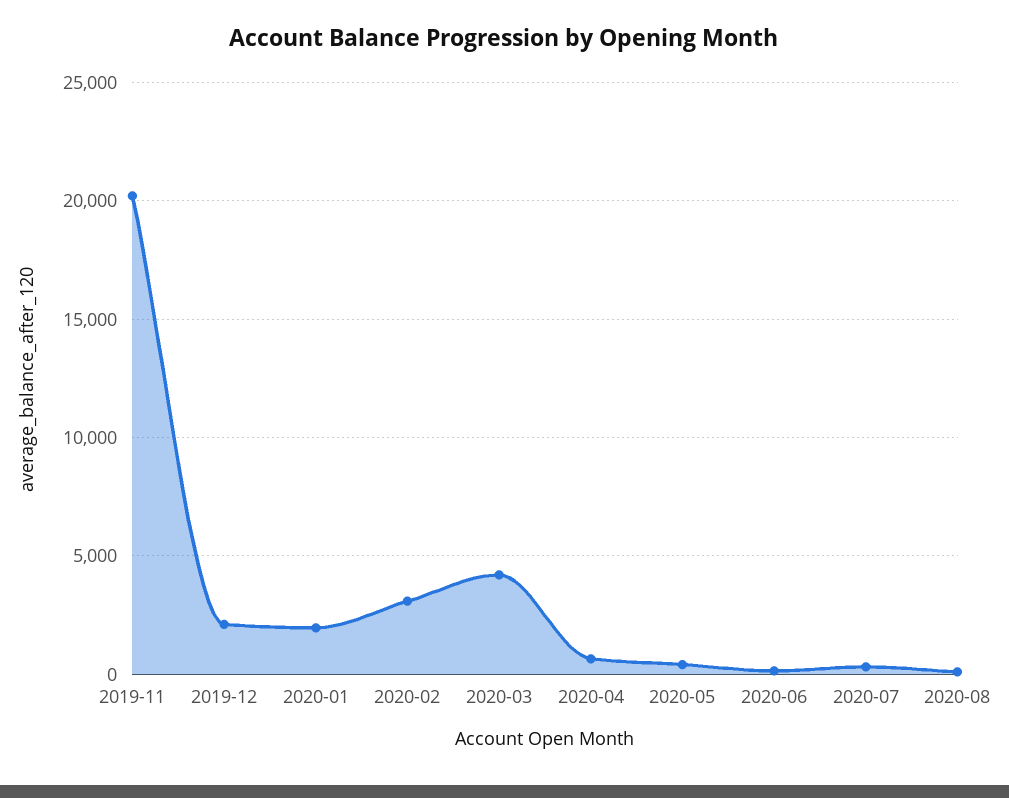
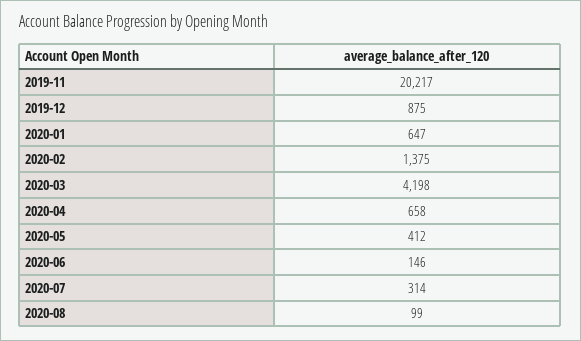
2019-12: 2000 -> 875
2020-01: 2000 -> 647
2020-02: 3000 -> 1375

